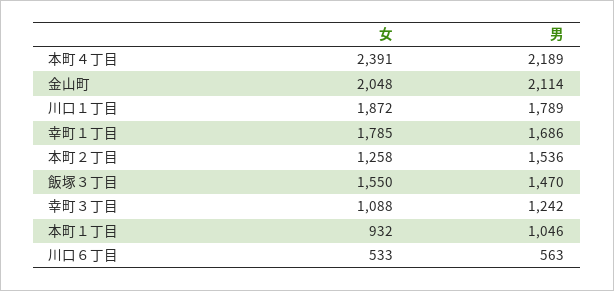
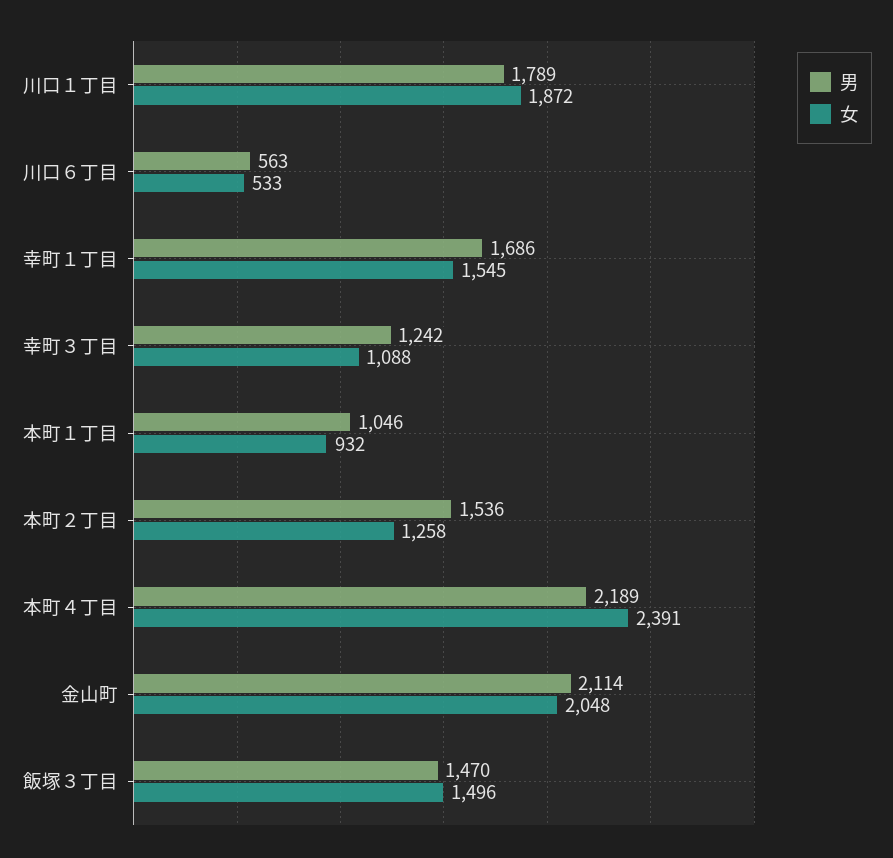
女, 幸町１丁目: 1785 -> 1545
女, 飯塚３丁目: 1550 -> 1496

